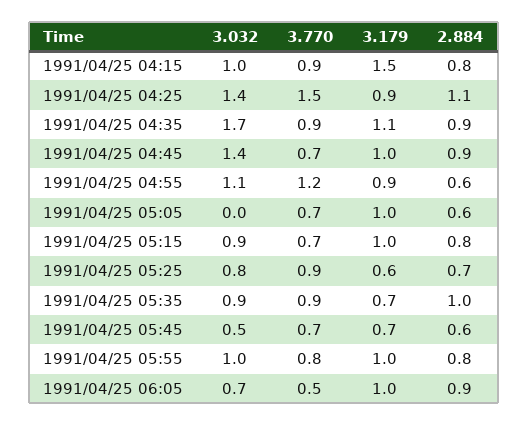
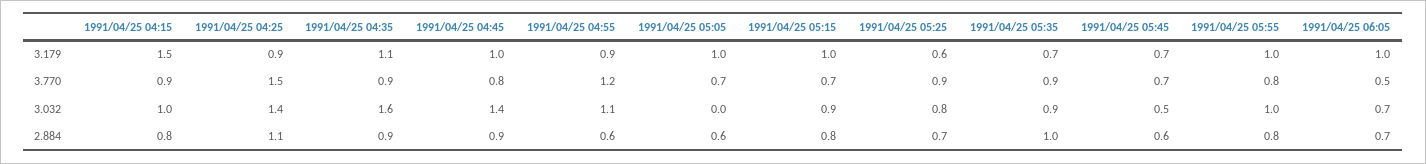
3.032, 1991/04/25 04:35: 1.7 -> 1.6
3.770, 1991/04/25 04:45: 0.7 -> 0.8
2.884, 1991/04/25 06:05: 0.9 -> 0.7

